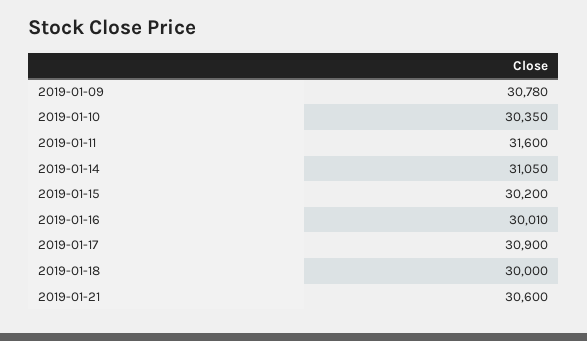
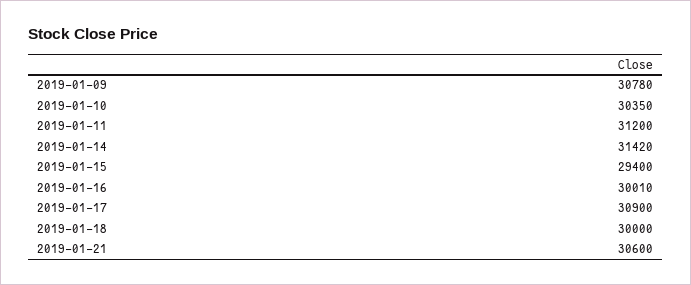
2019-01-11: 31600 -> 31200
2019-01-14: 31050 -> 31420
2019-01-15: 30200 -> 29400

